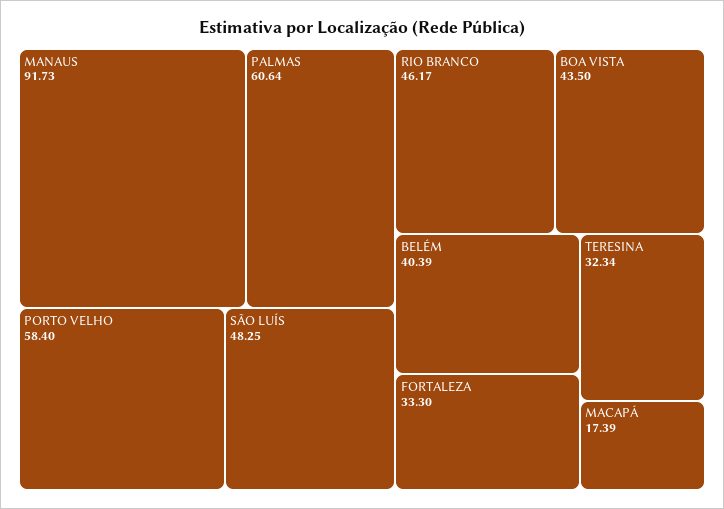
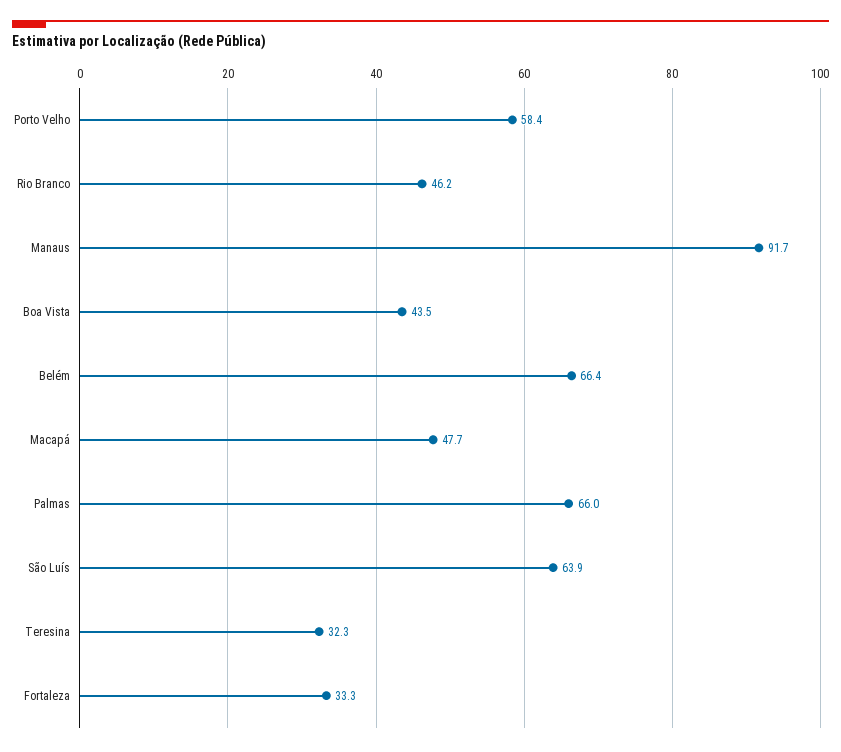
PALMAS: 60.64 -> 66
SÃO LUÍS: 48.25 -> 63.9
BELÉM: 40.39 -> 66.4
MACAPÁ: 17.39 -> 47.7

